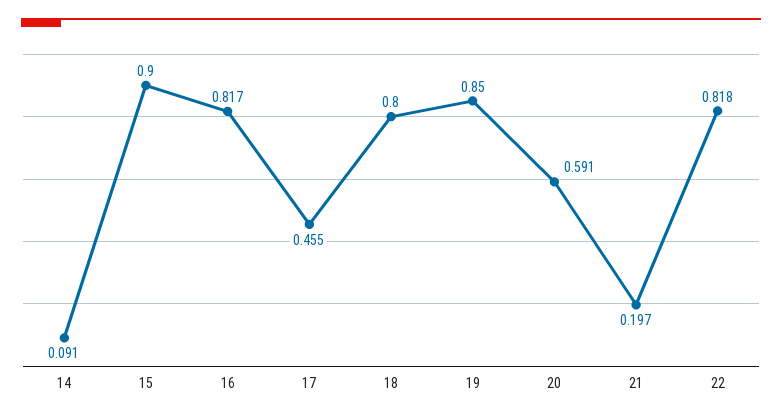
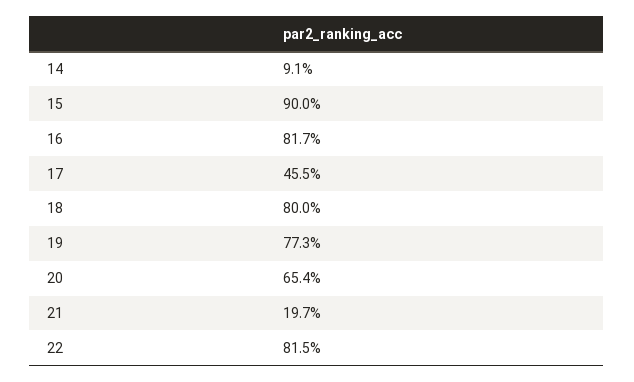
19: 0.85 -> 0.773
20: 0.591 -> 0.654
22: 0.818 -> 0.815

